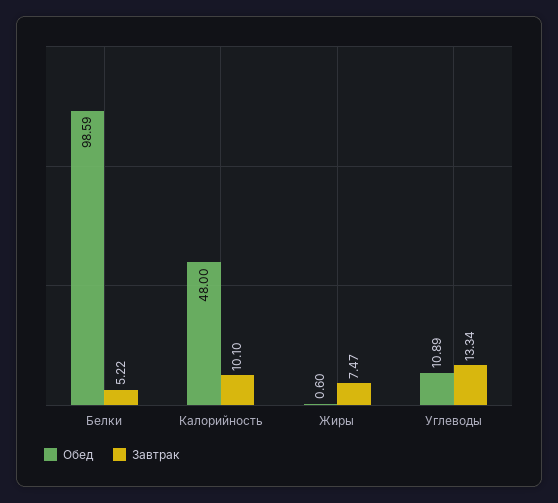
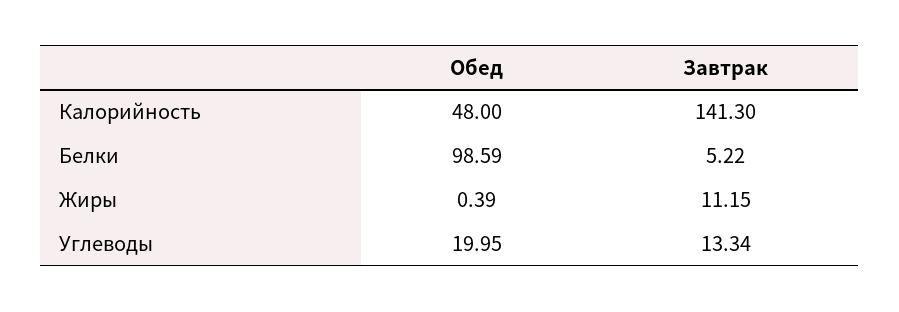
Завтрак, Калорийность: 10.1 -> 141.3
Обед, Жиры: 0.6 -> 0.39
Завтрак, Жиры: 7.47 -> 11.15
Обед, Углеводы: 10.89 -> 19.95

